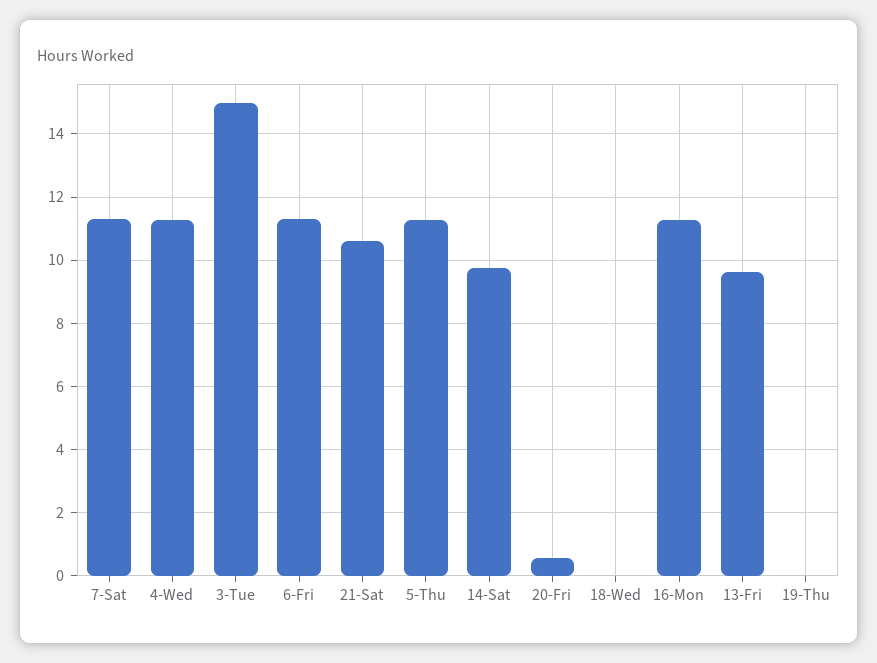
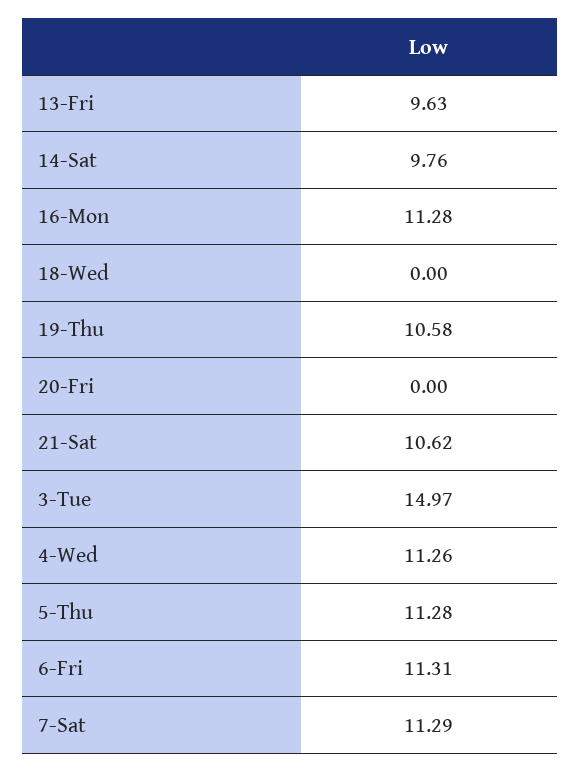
20-Fri: 0.6 -> 0
19-Thu: 0 -> 10.58

